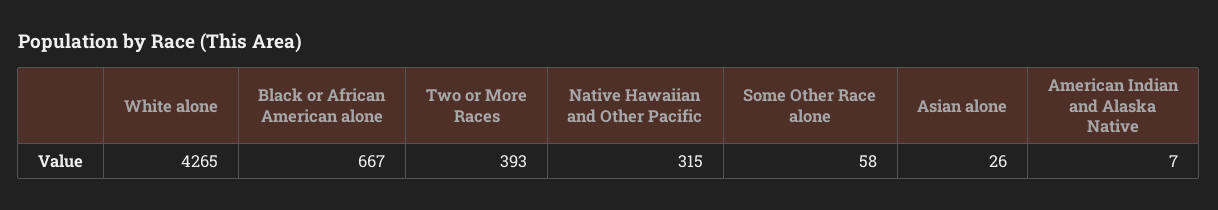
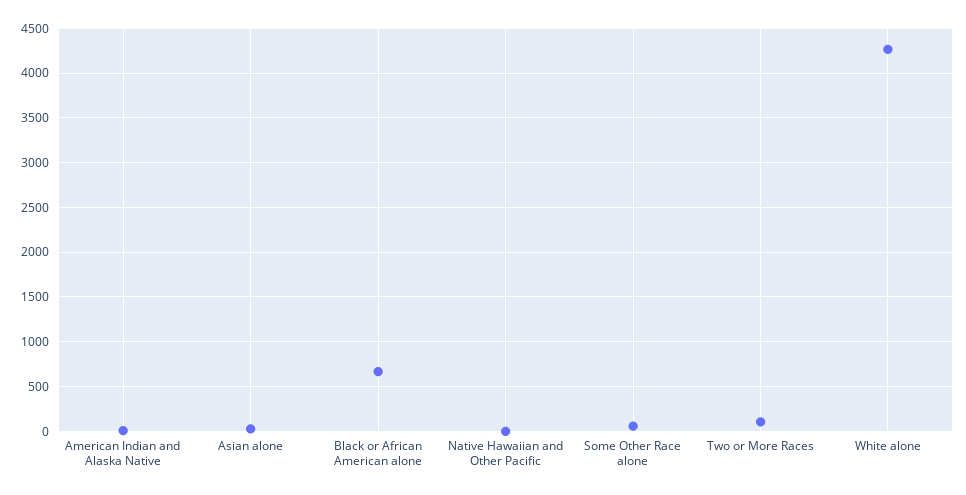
Two or More Races: 393 -> 100
Native Hawaiian and Other Pacific: 315 -> 0

